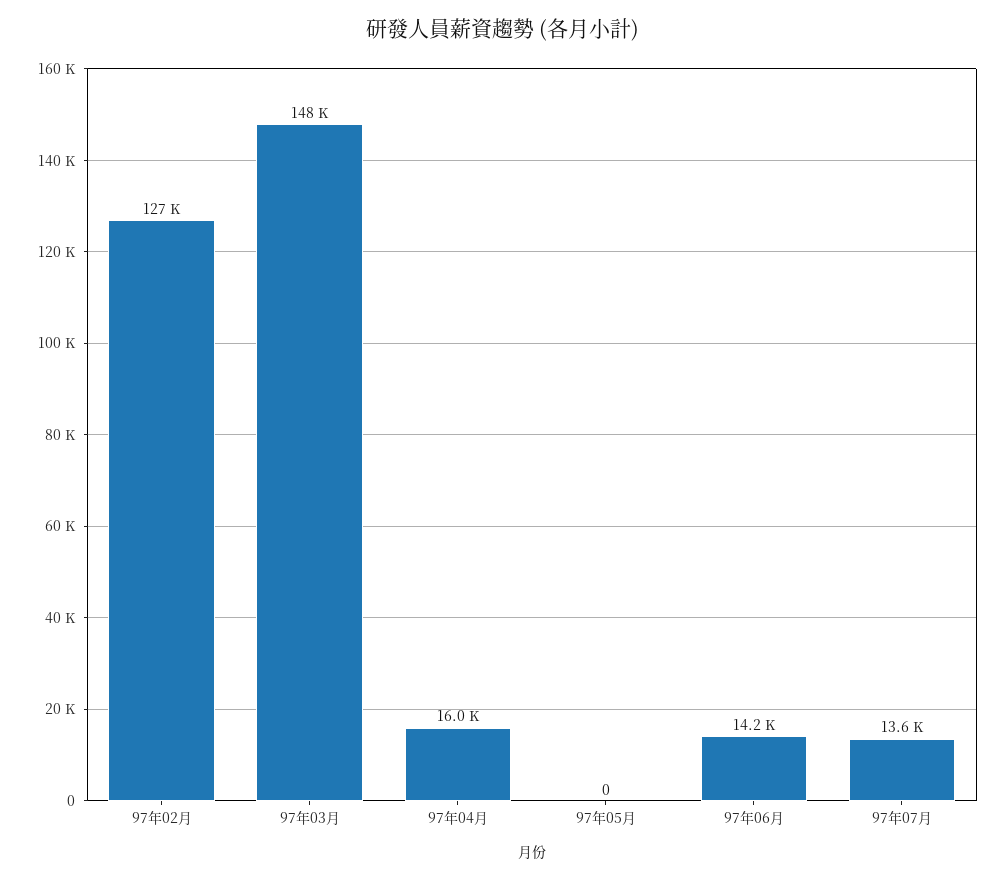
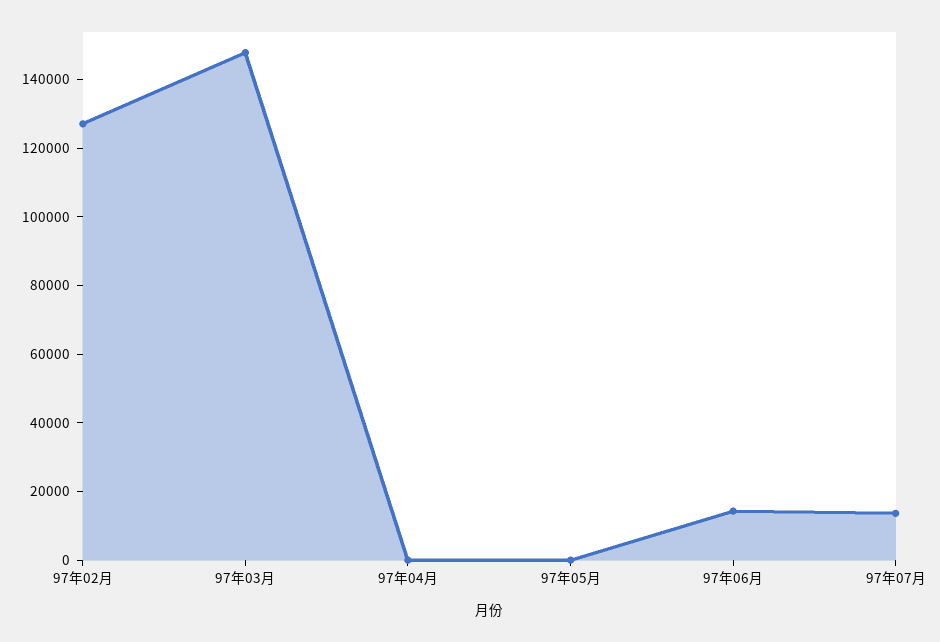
97年04月: 16000 -> 0

